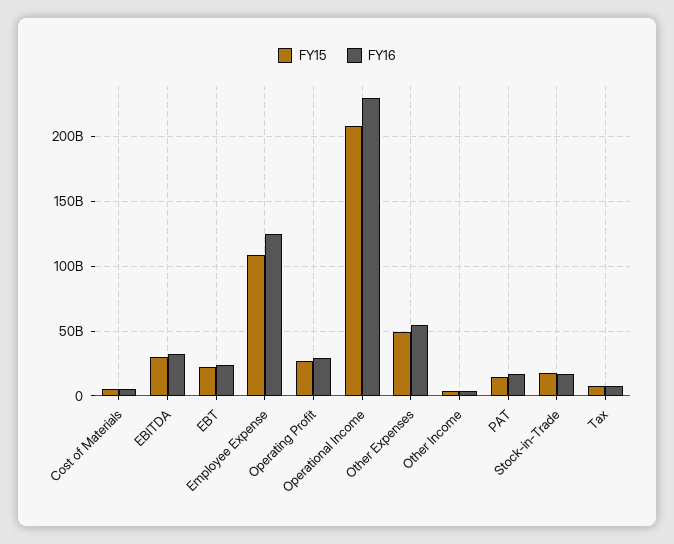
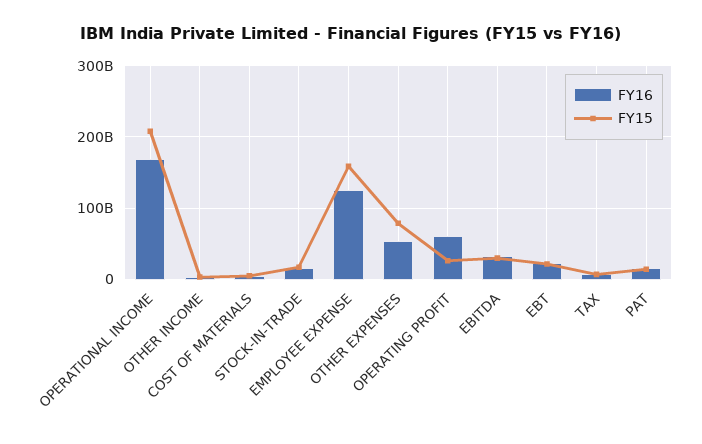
FY15, Employee Expense: 110000000000 -> 160000000000
FY16, Operating Profit: 30000000000 -> 60000000000
FY16, Operational Income: 230000000000 -> 170000000000
FY15, Other Expenses: 50000000000 -> 80000000000

